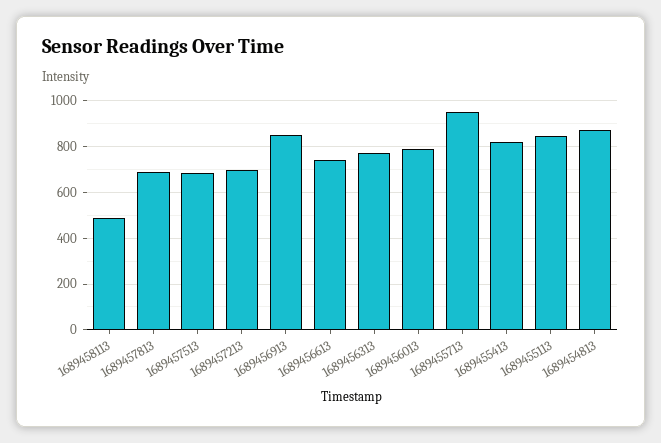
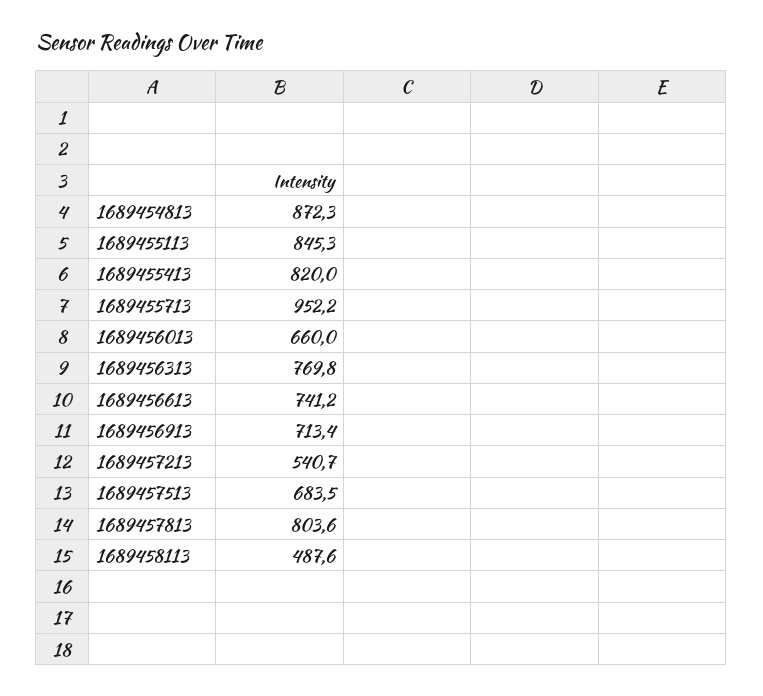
1689457813: 700 -> 803.6
1689457213: 700 -> 540.7
1689456913: 850 -> 713.4
1689456013: 800 -> 660

